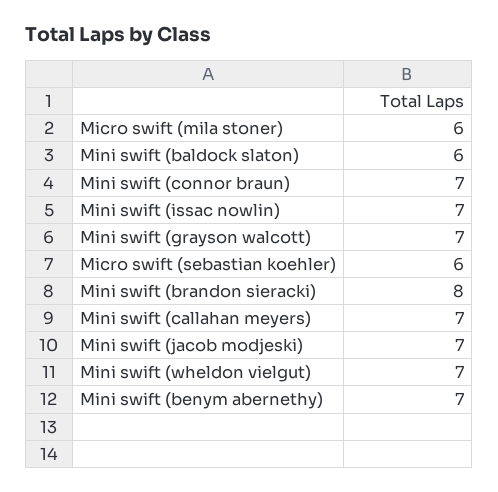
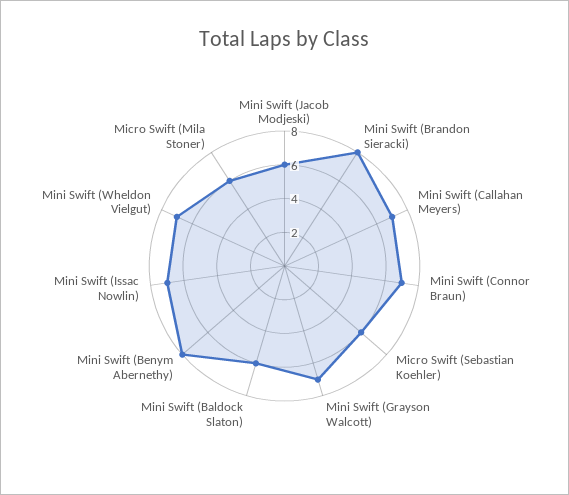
Mini swift (jacob modjeski): 7 -> 6
Mini swift (benym abernethy): 7 -> 8

